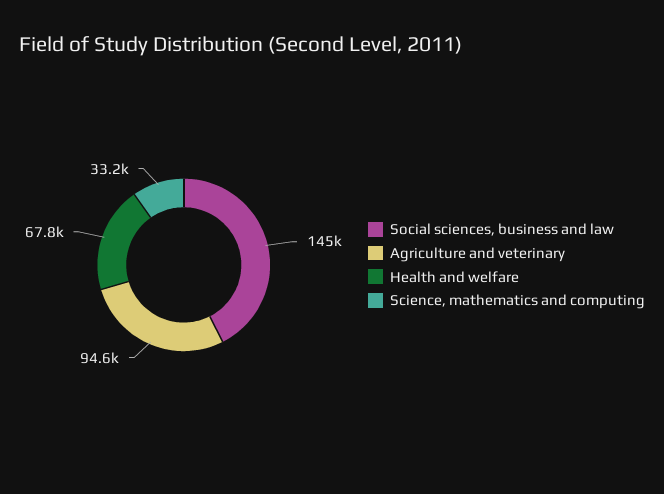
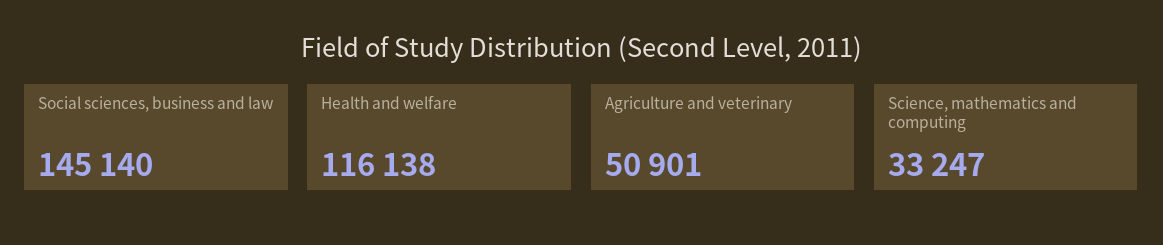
Agriculture and veterinary: 94600 -> 50901
Health and welfare: 67800 -> 116138

